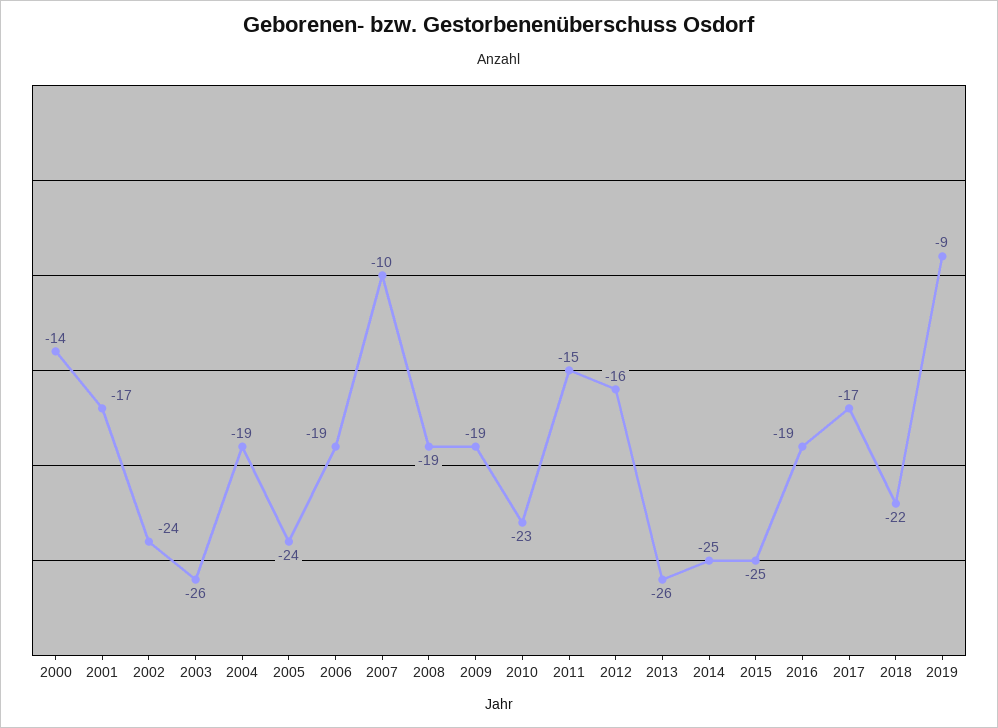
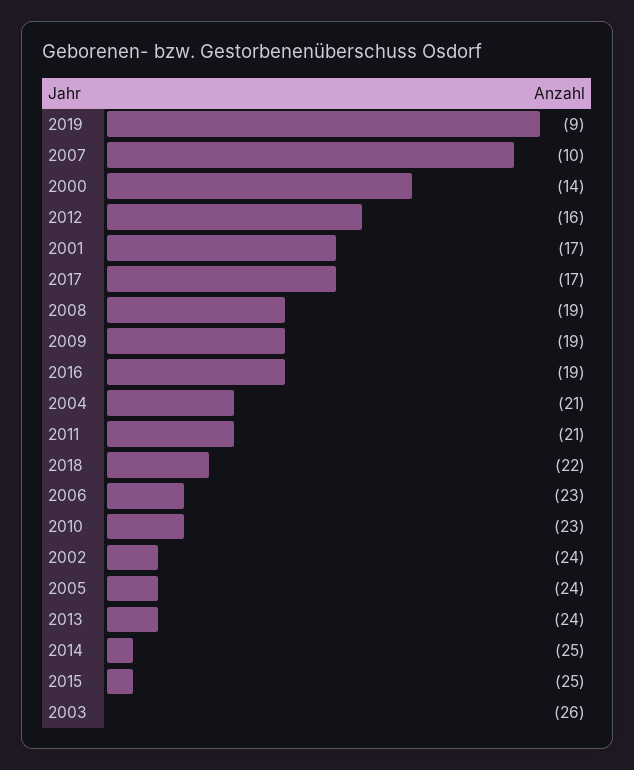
2004: -19 -> -21
2006: -19 -> -23
2011: -15 -> -21
2013: -26 -> -24

